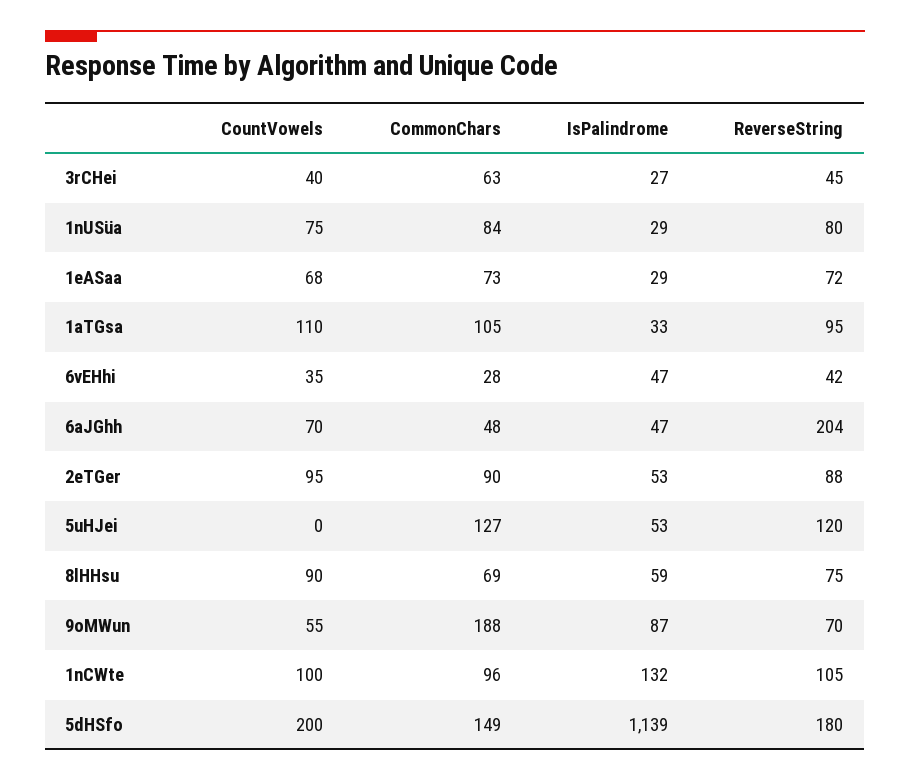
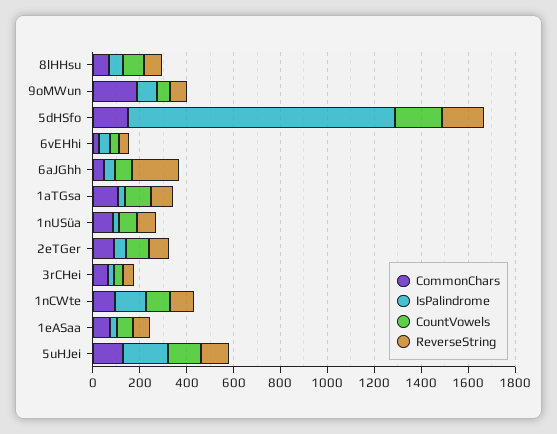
CountVowels, 5uHJei: 0 -> 150
IsPalindrome, 5uHJei: 53 -> 200

